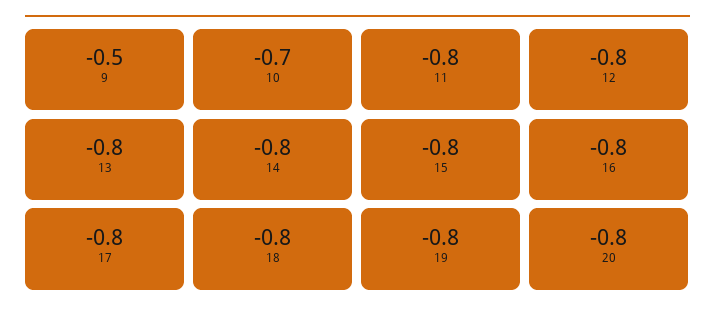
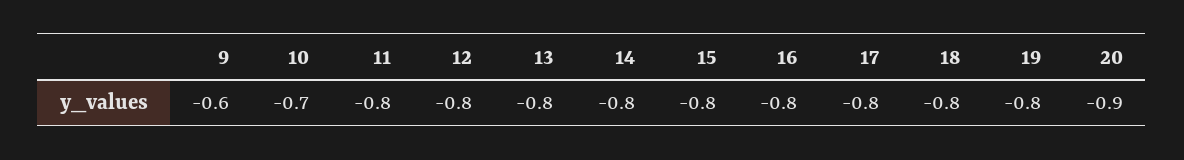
9: -0.5 -> -0.6
20: -0.8 -> -0.9

